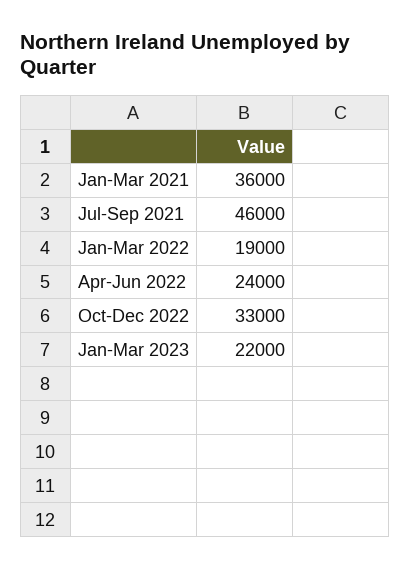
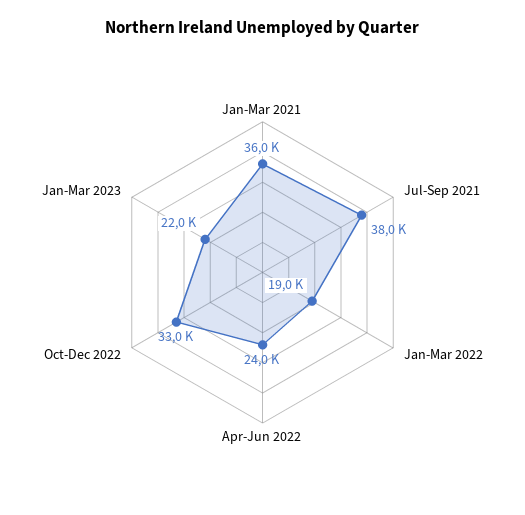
Jul-Sep 2021: 46000 -> 38000

